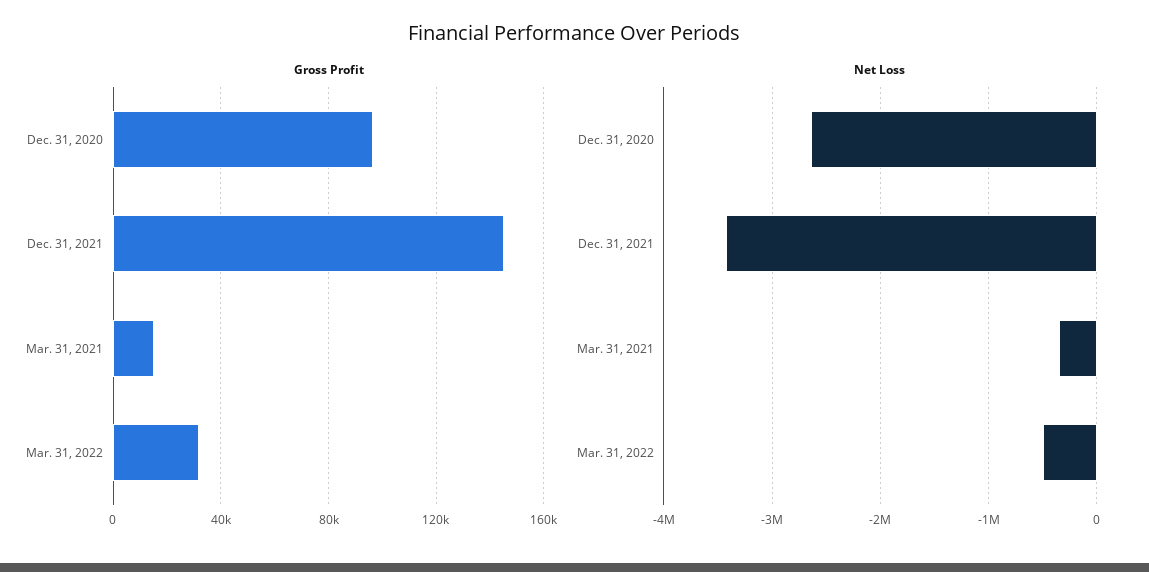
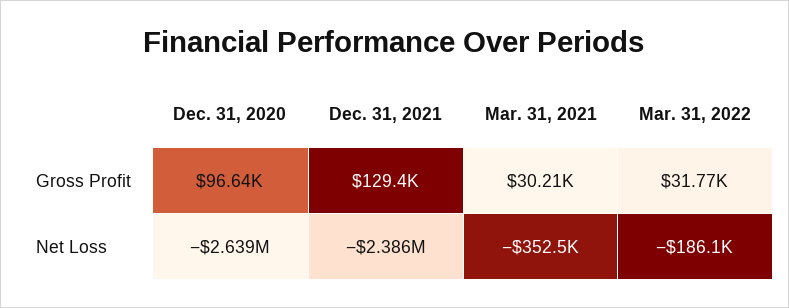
Gross Profit, Dec. 31, 2021: 145000 -> 129400
Gross Profit, Mar. 31, 2021: 15000 -> 30210
Net Loss, Dec. 31, 2021: -3400000 -> -2386000
Net Loss, Mar. 31, 2022: -500000 -> -186100

